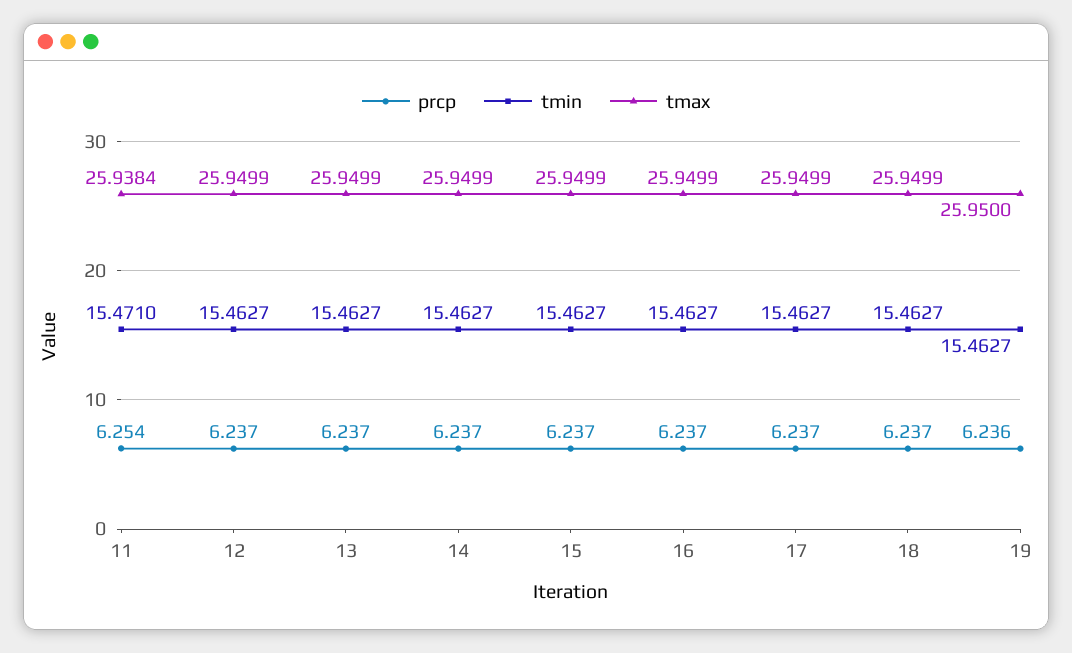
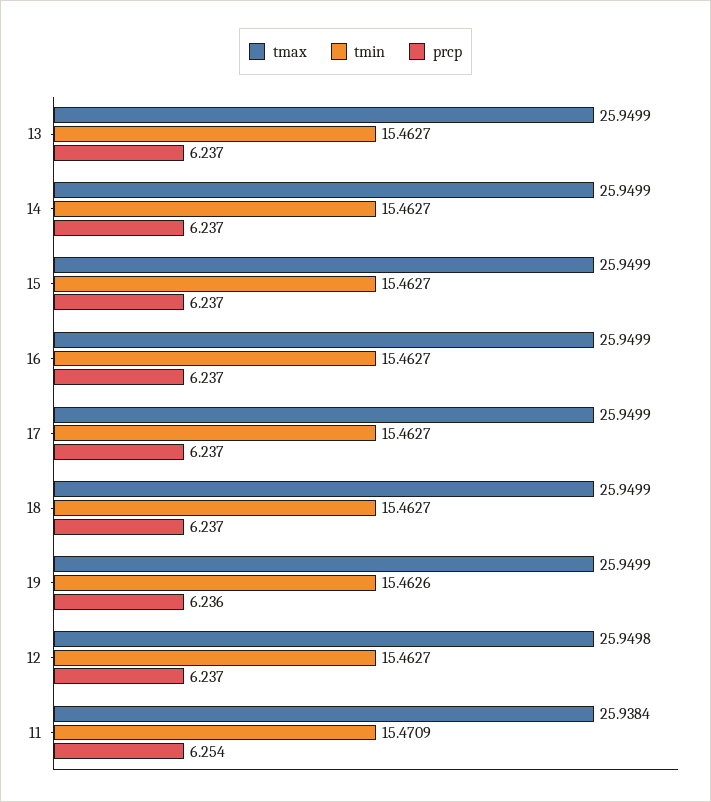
tmin, 11: 15.471 -> 15.4709
tmax, 12: 25.9499 -> 25.9498
tmin, 19: 15.4627 -> 15.4626
tmax, 19: 25.95 -> 25.9499

